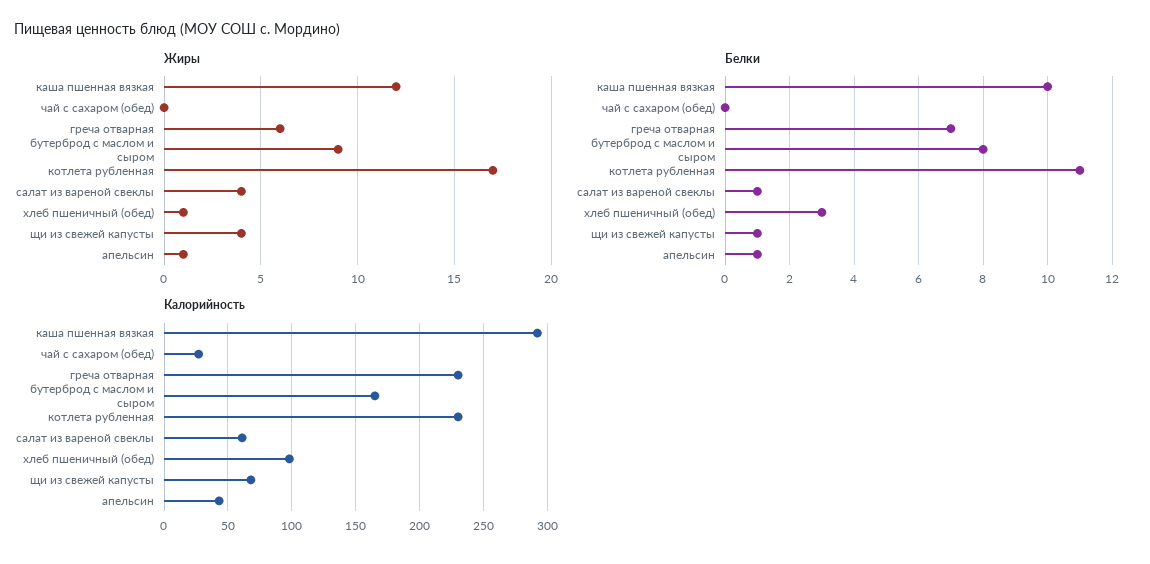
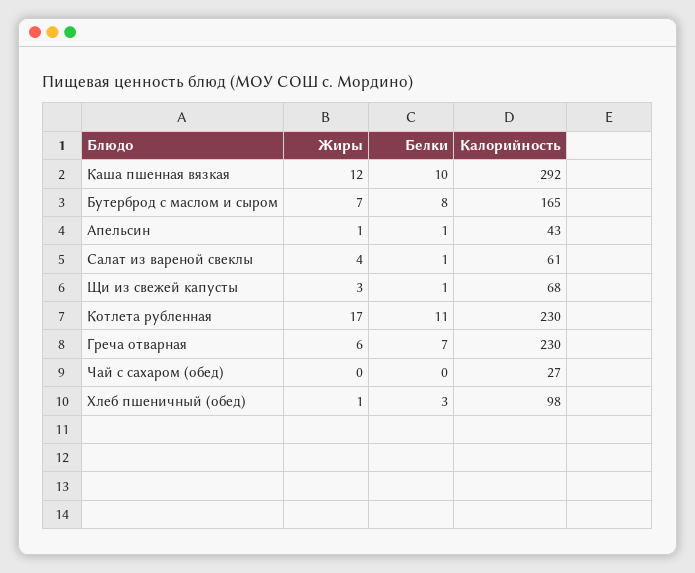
Жиры, бутерброд с маслом и сыром: 9 -> 7
Жиры, щи из свежей капусты: 4 -> 3

